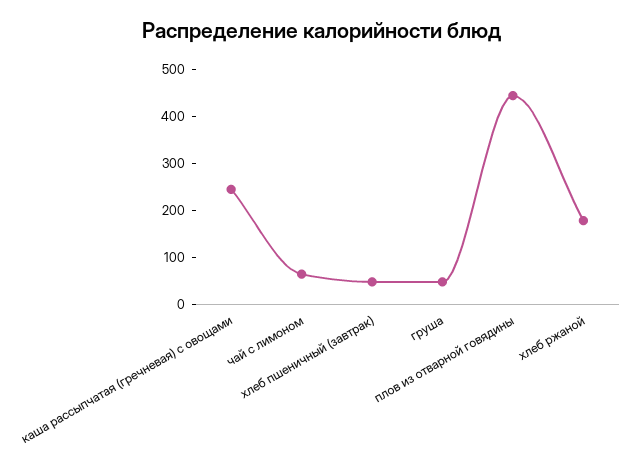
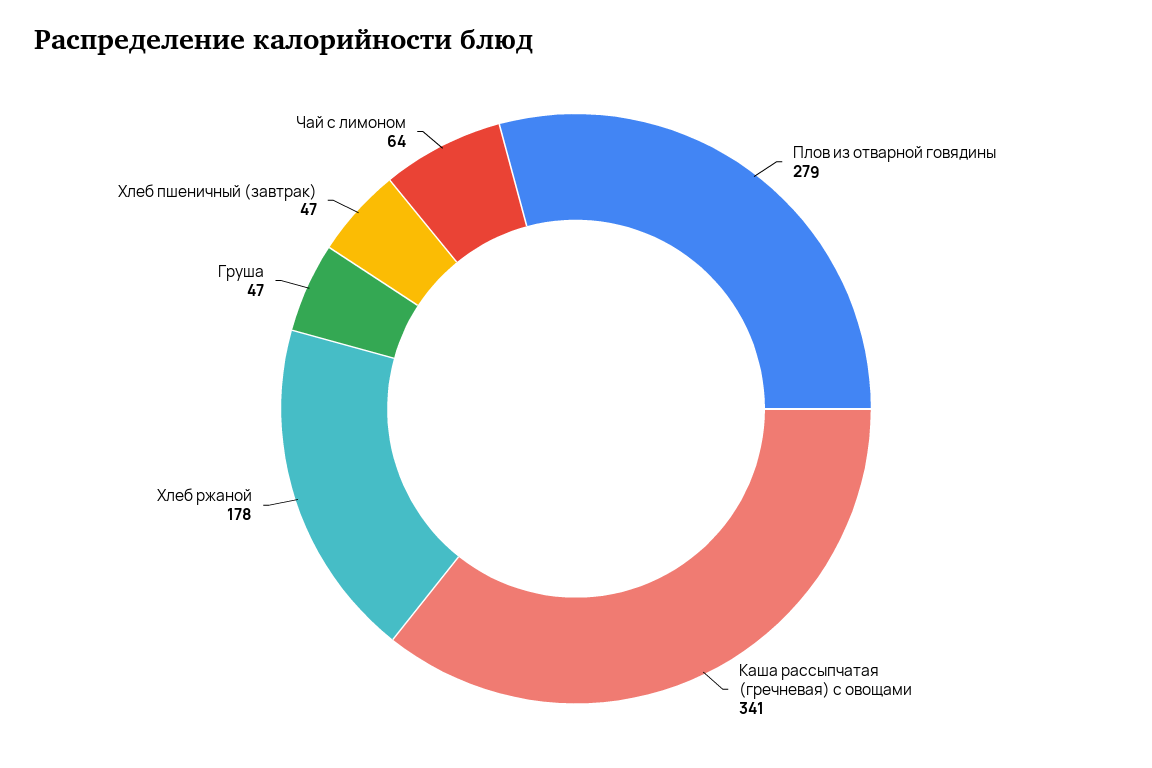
каша рассыпчатая (гречневая) с овощами: 240 -> 341
плов из отварной говядины: 440 -> 279

